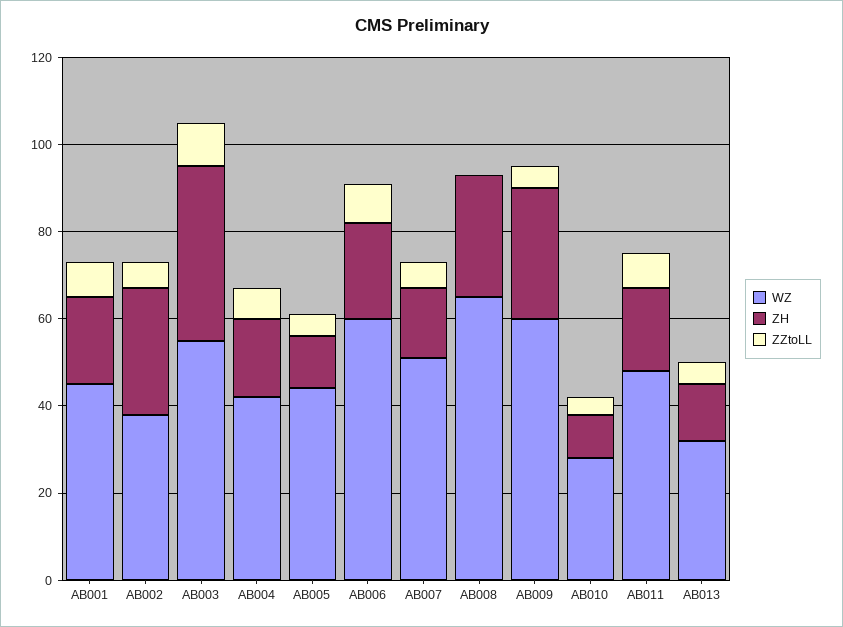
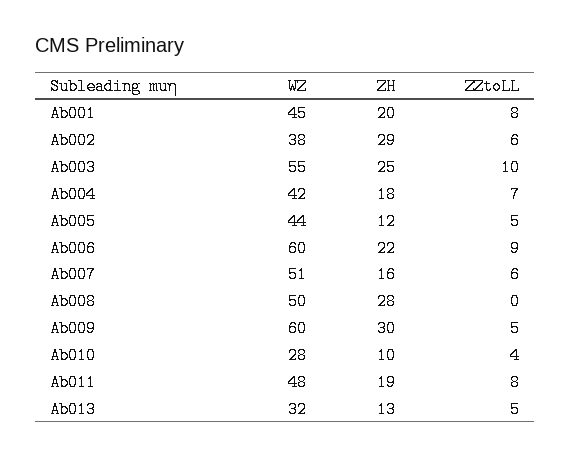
ZH, AB003: 40 -> 25
WZ, AB008: 65 -> 50

